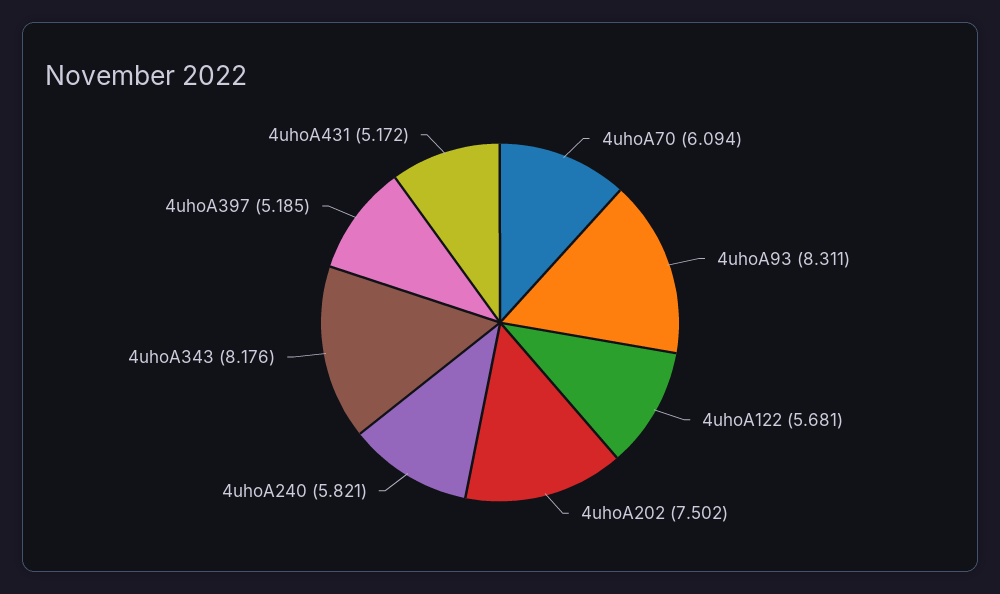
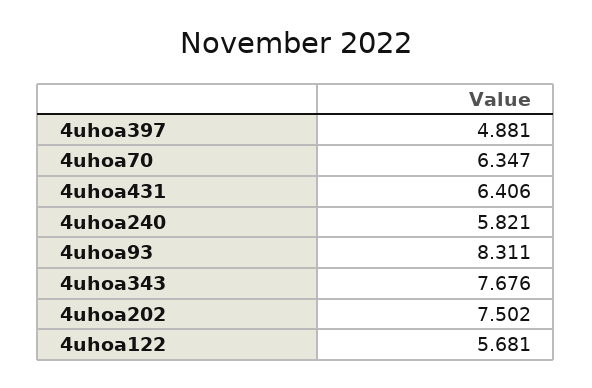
4uhoA70: 6.094 -> 6.347
4uhoA343: 8.176 -> 7.676
4uhoA397: 5.185 -> 4.881
4uhoA431: 5.172 -> 6.406

